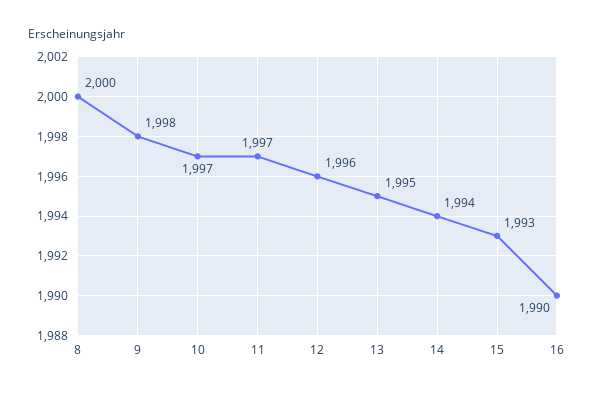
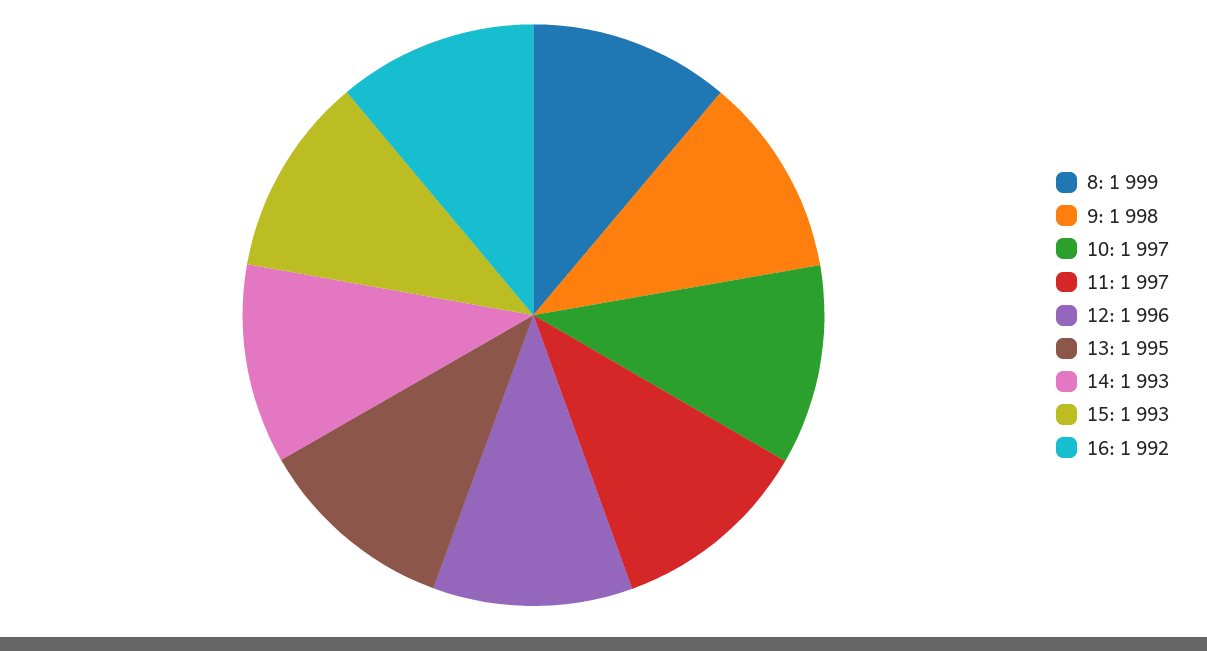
8: 2000 -> 1999
14: 1994 -> 1993
16: 1990 -> 1992

